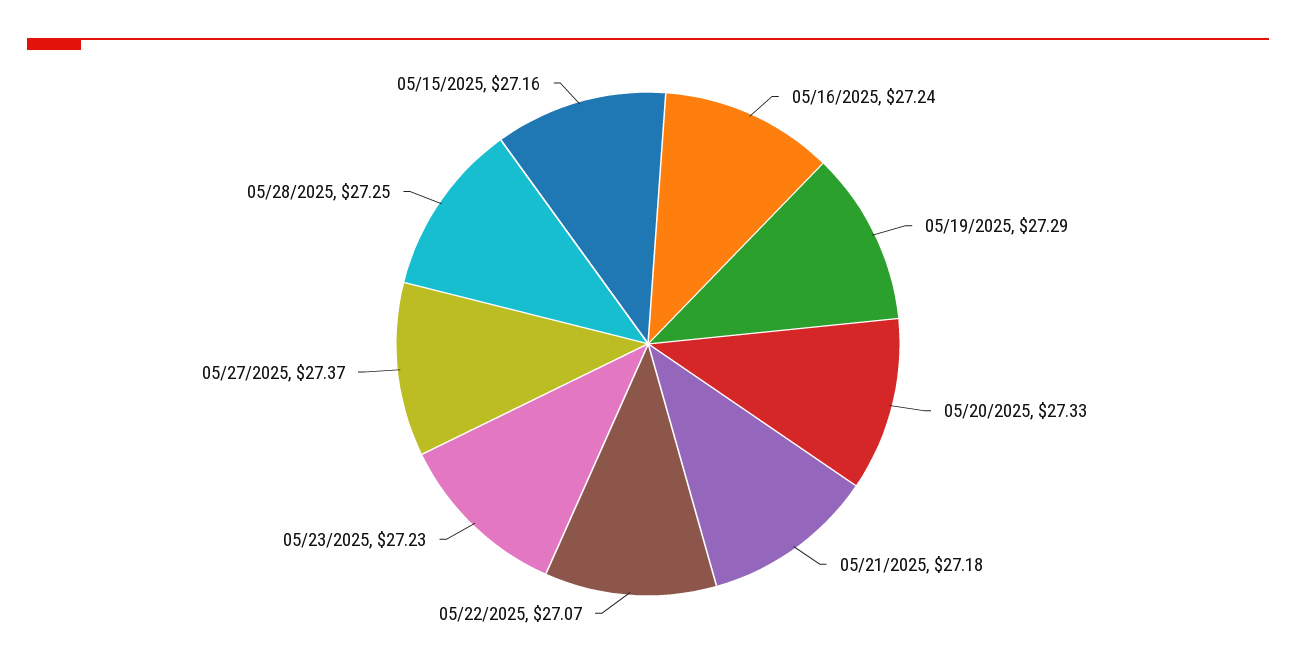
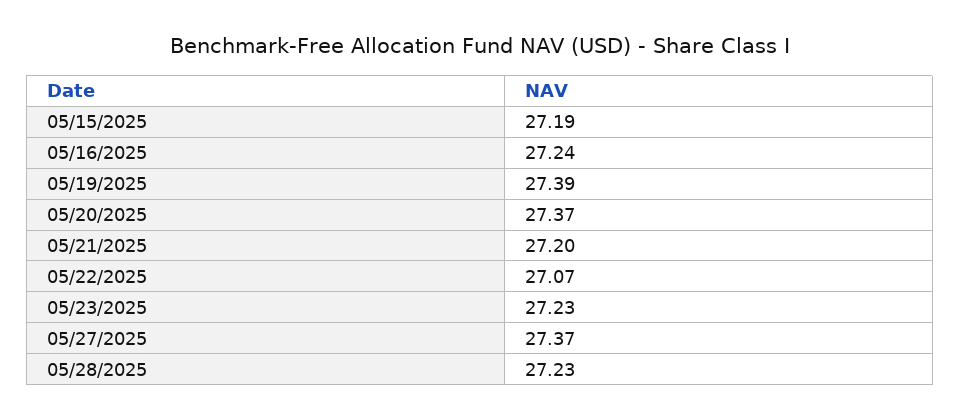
05/19/2025: 27.29 -> 27.39
05/20/2025: 27.33 -> 27.37
05/21/2025: 27.18 -> 27.2
05/28/2025: 27.25 -> 27.23
05/15/2025: 27.16 -> 27.19

